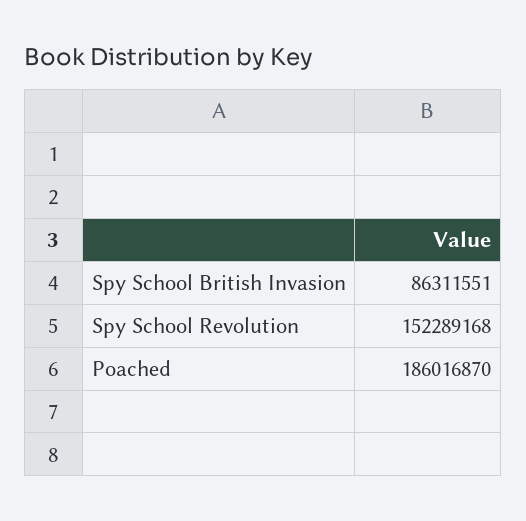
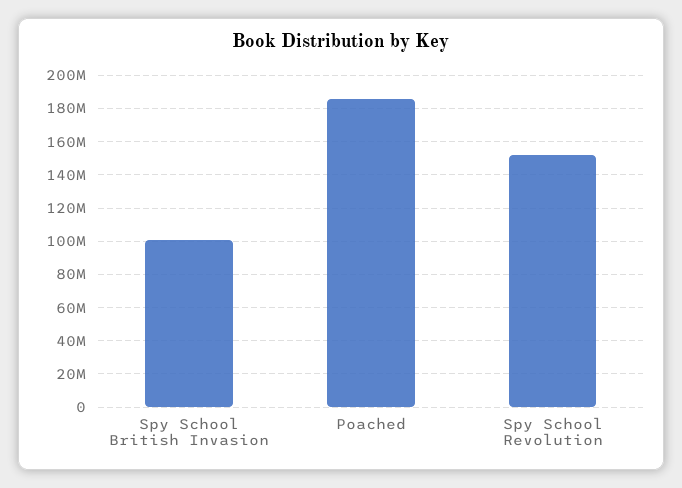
Spy School British Invasion: 86311551 -> 100000000

